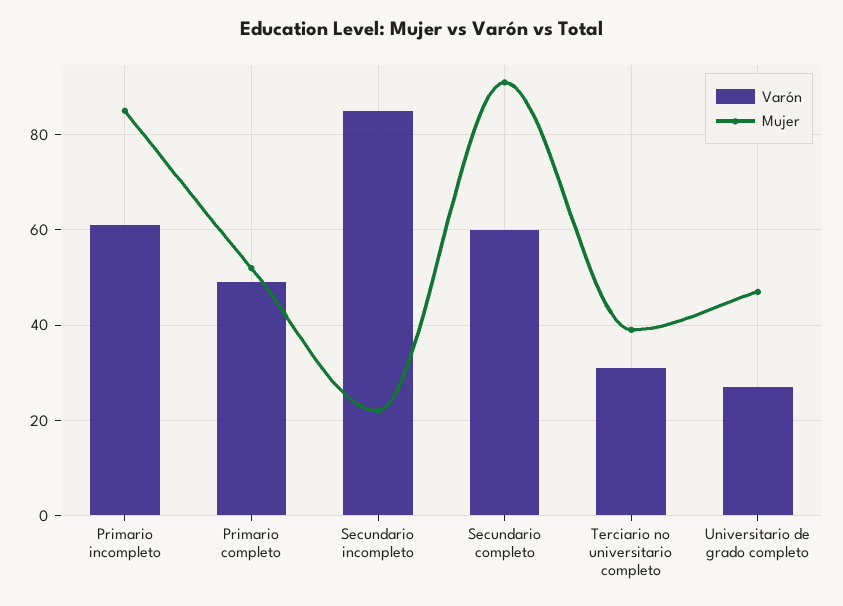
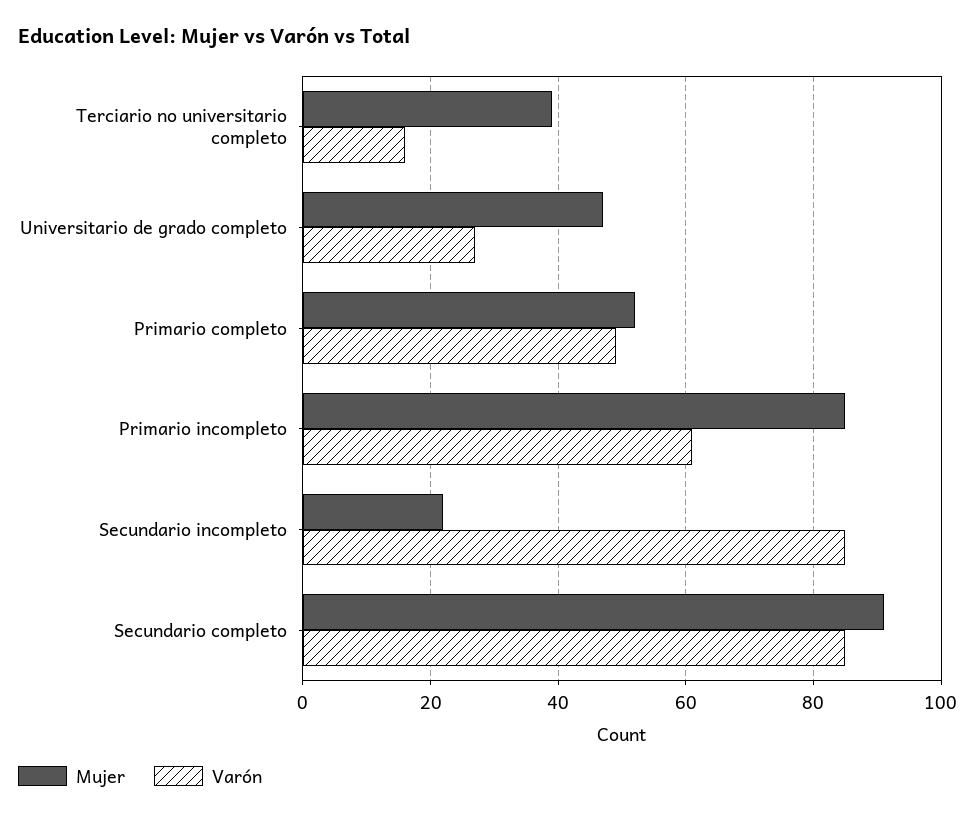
Varón, Secundario completo: 60 -> 85
Varón, Terciario no universitario completo: 30 -> 15

